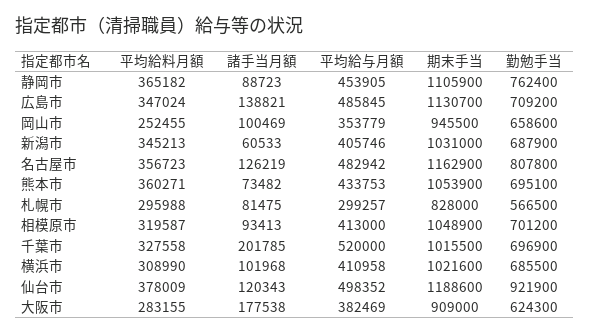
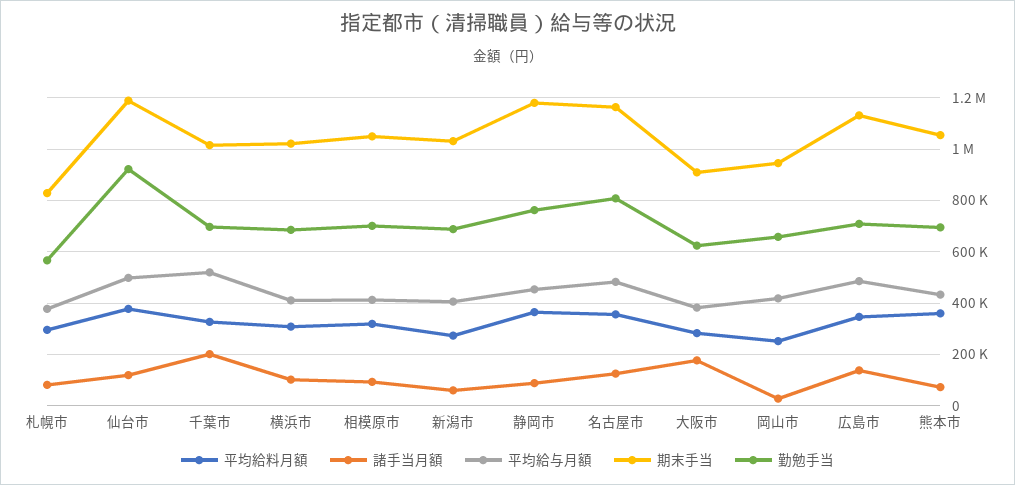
期末手当, 静岡市: 1105900 -> 1175000
諸手当月額, 岡山市: 100469 -> 25000
平均給与月額, 岡山市: 353779 -> 425000
平均給料月額, 新潟市: 345213 -> 275000
平均給与月額, 札幌市: 299257 -> 375000

